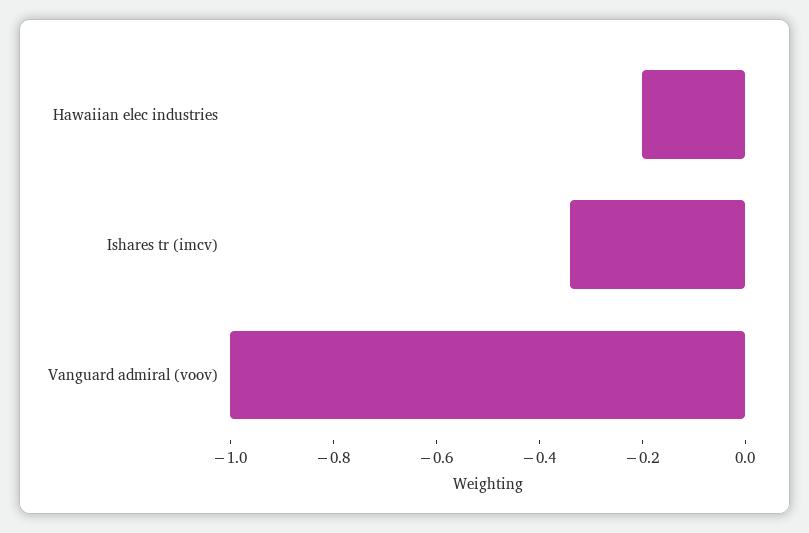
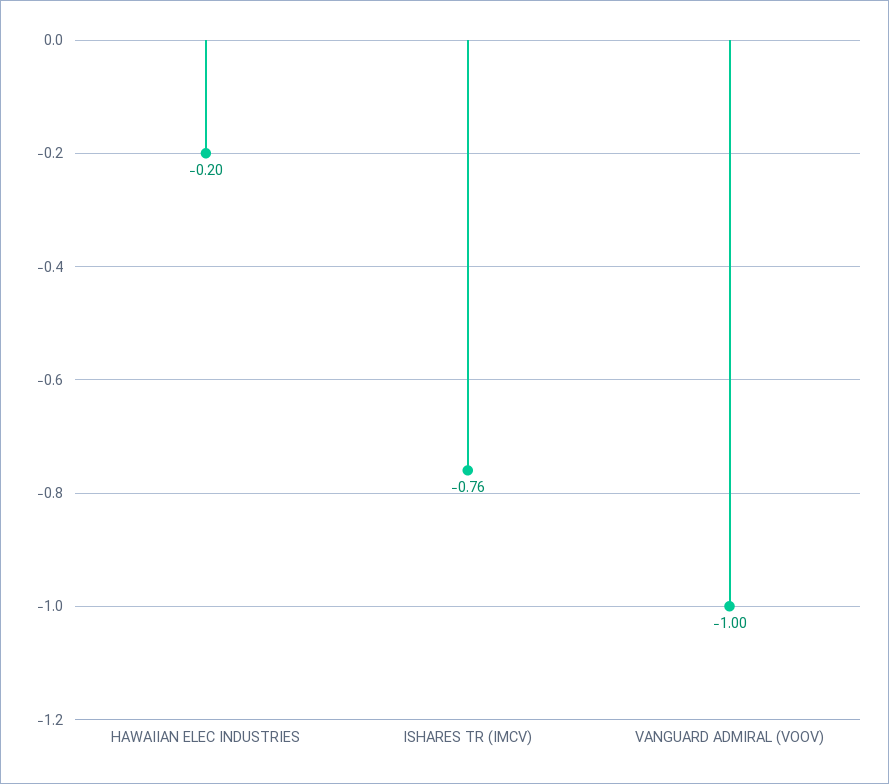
Ishares tr (imcv): -0.35 -> -0.76

